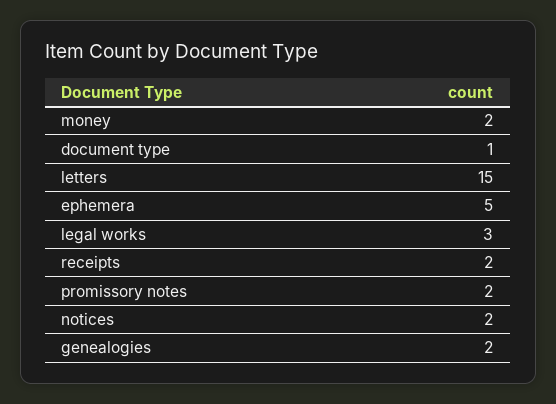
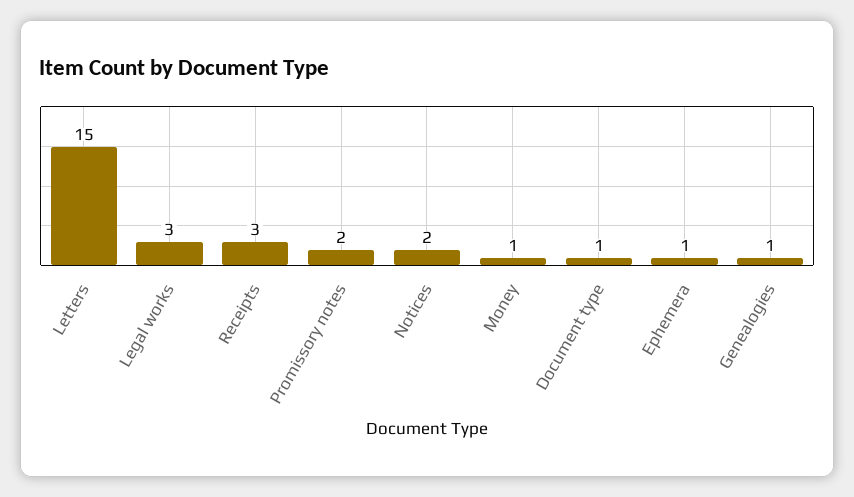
money: 2 -> 1
ephemera: 5 -> 1
receipts: 2 -> 3
genealogies: 2 -> 1

